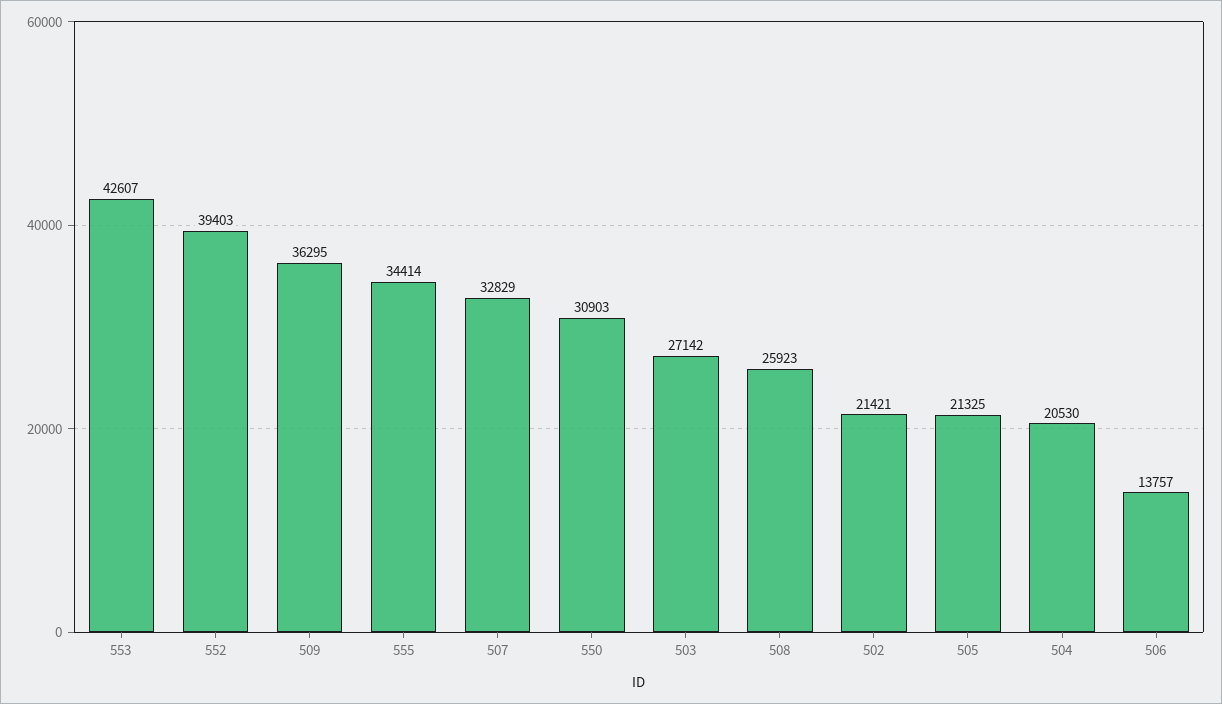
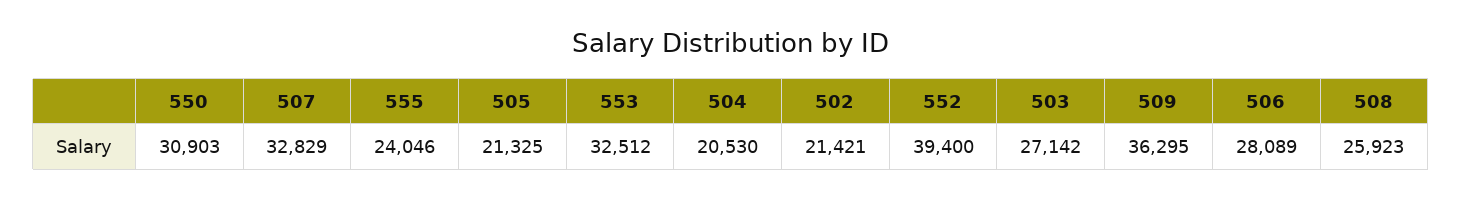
553: 42607 -> 32512
552: 39403 -> 39400
555: 34414 -> 24046
506: 13757 -> 28089

